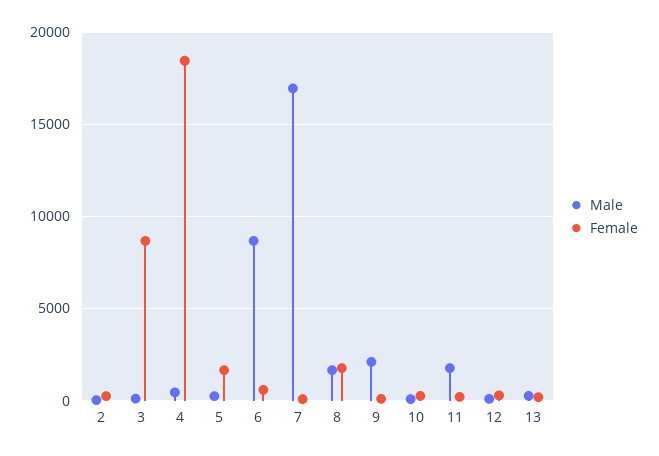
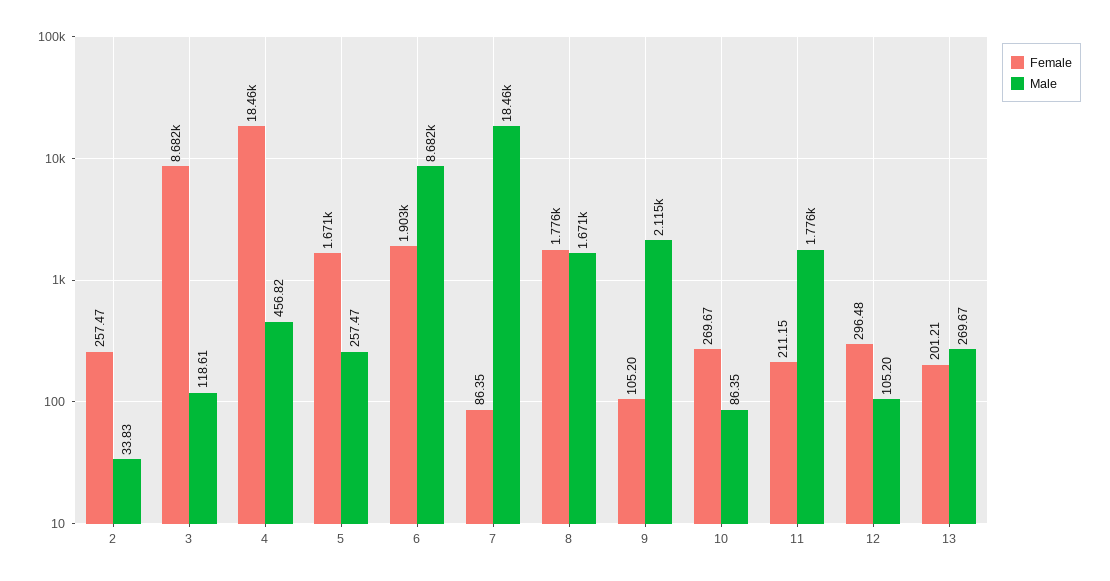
Female, 6: 500 -> 1903
Male, 7: 17000 -> 18460

